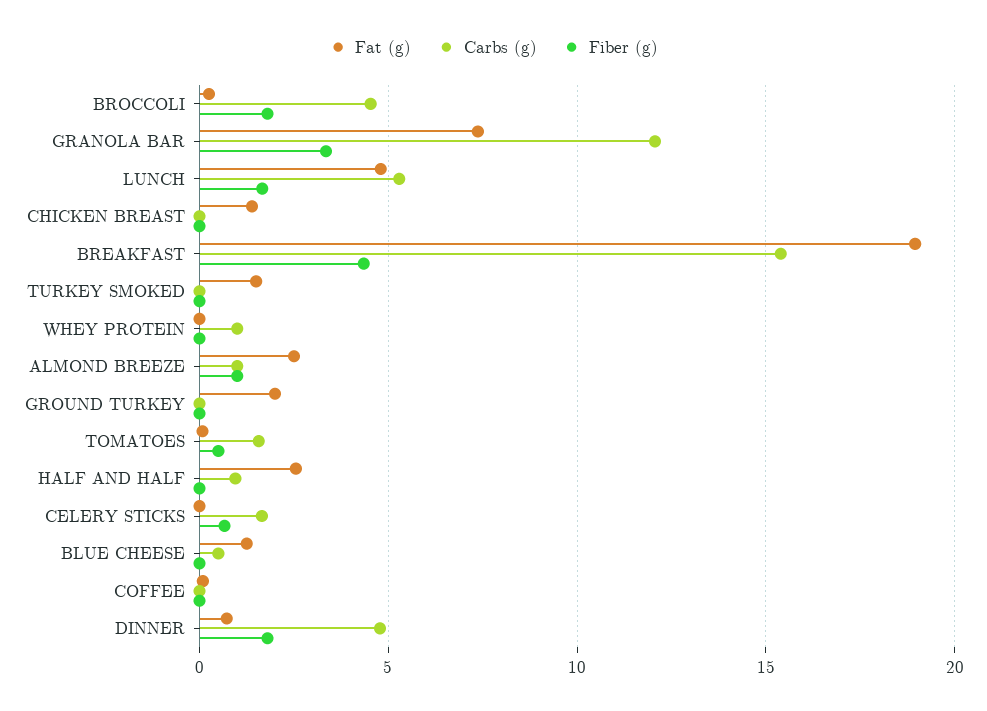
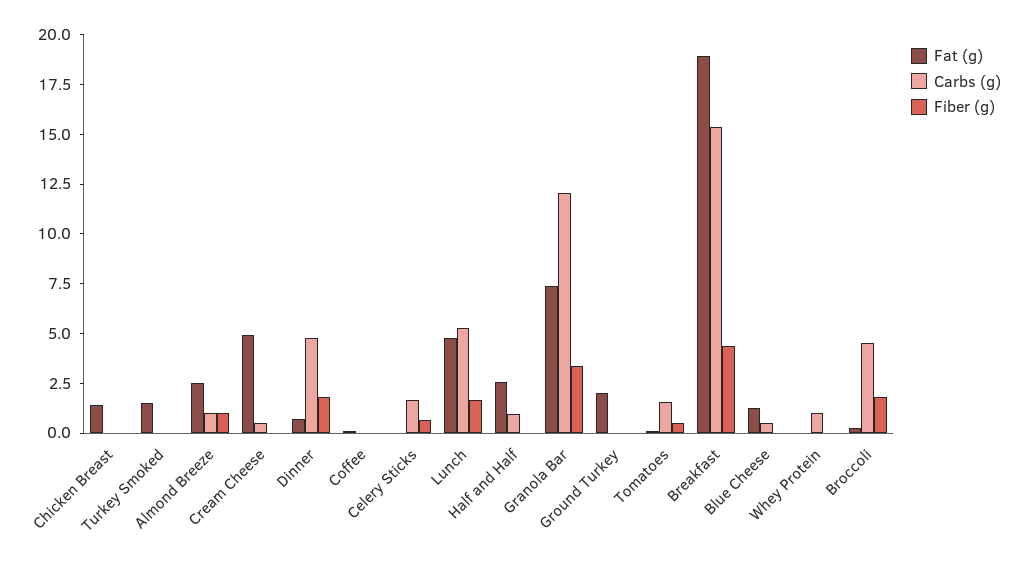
Fat (g), Cream Cheese: none -> 5
Carbs (g), Cream Cheese: none -> 0.5
Fiber (g), Cream Cheese: none -> 0

